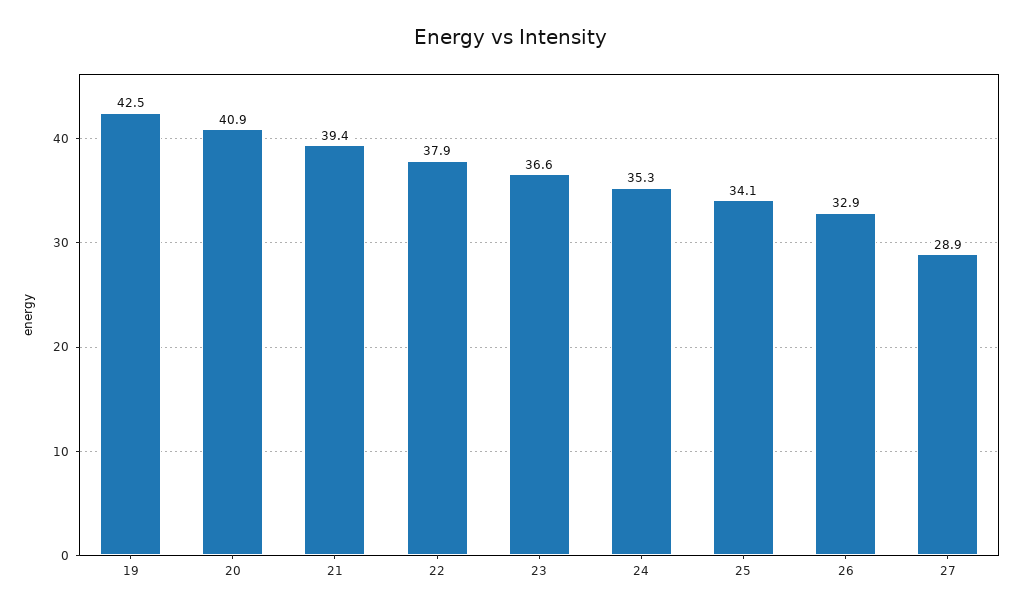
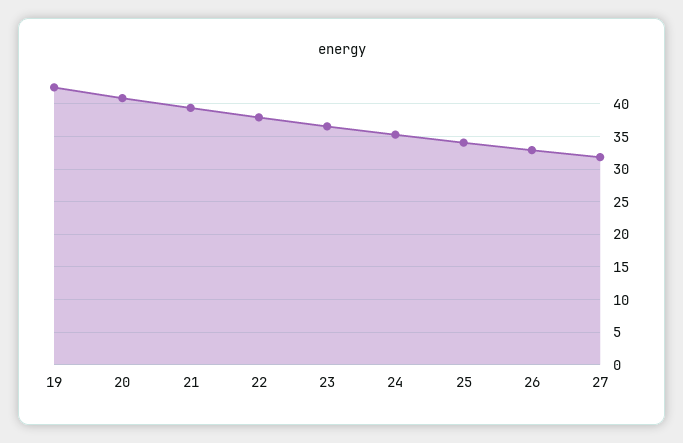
27: 28.9 -> 32

